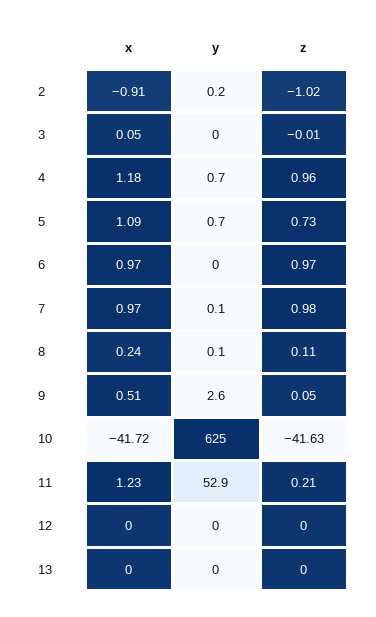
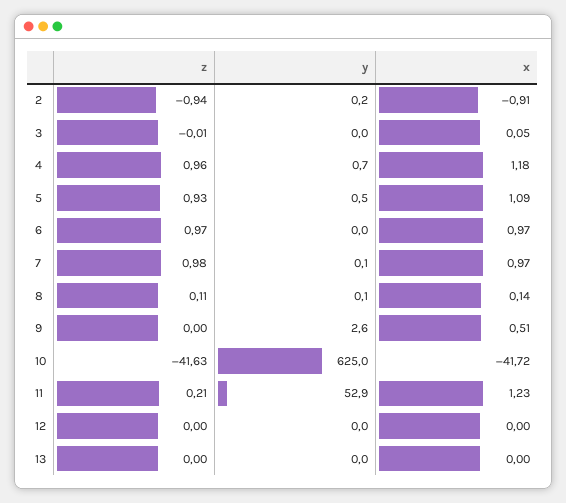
z, 2: -1.02 -> -0.94
y, 5: 0.7 -> 0.5
z, 5: 0.73 -> 0.93
x, 8: 0.24 -> 0.14
z, 9: 0.05 -> 0

